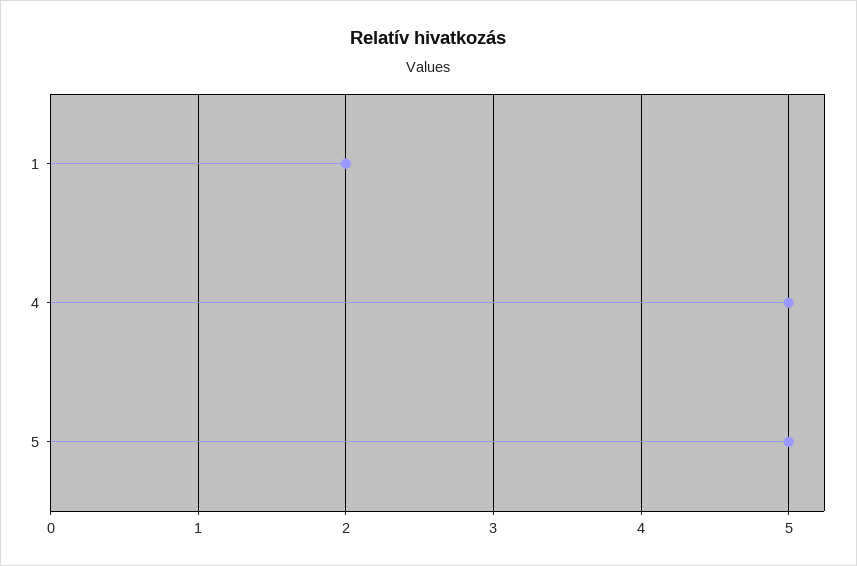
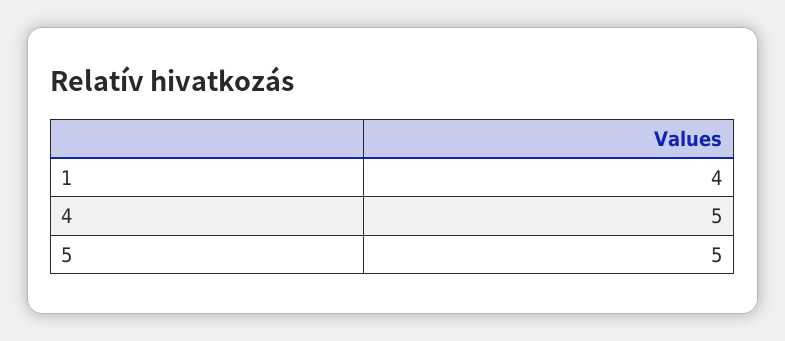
1: 2 -> 4

